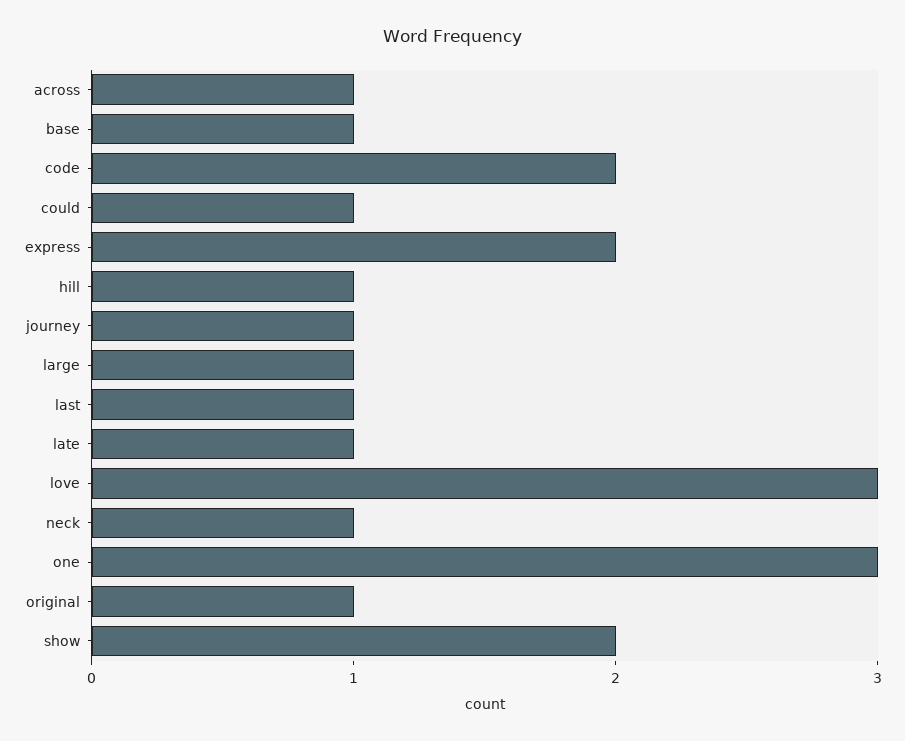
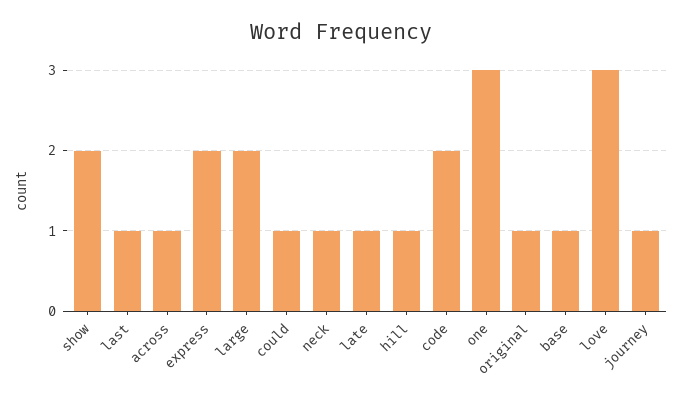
large: 1 -> 2

